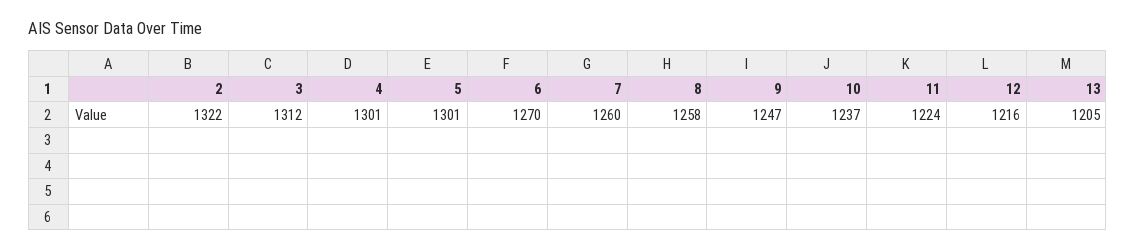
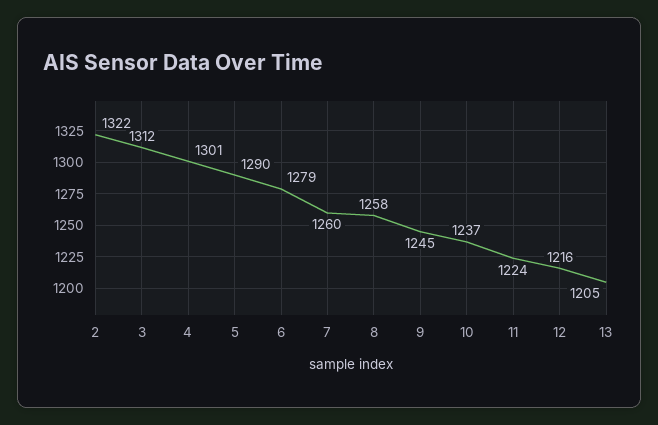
5: 1301 -> 1290
6: 1270 -> 1279
9: 1247 -> 1245

